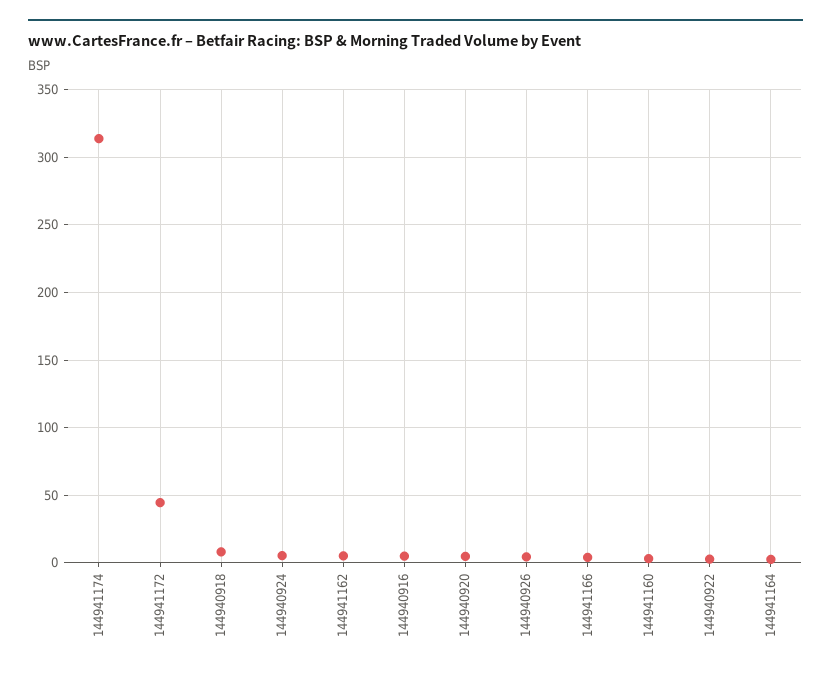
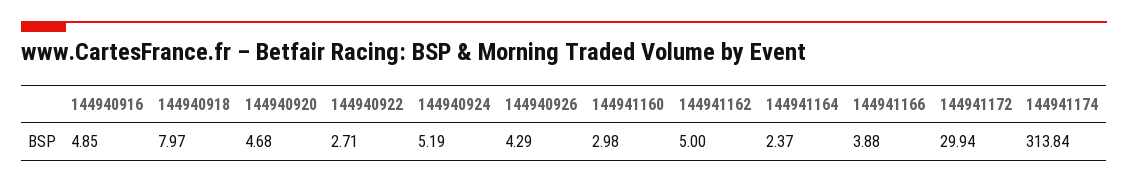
144941172: 45 -> 29.94

